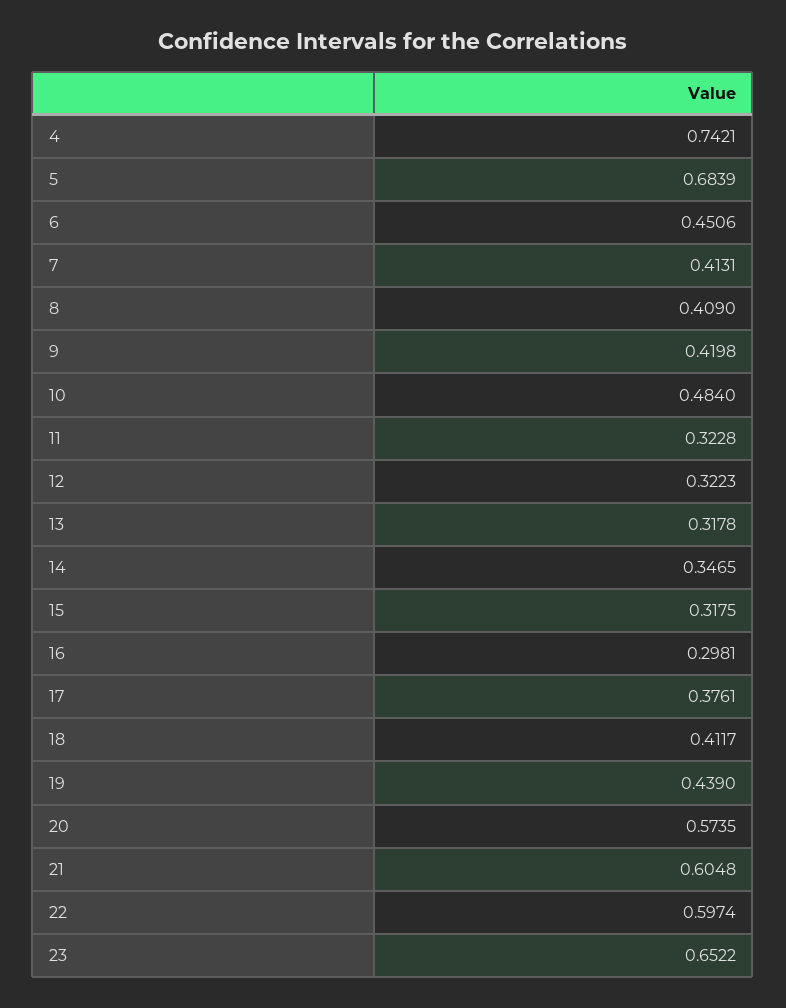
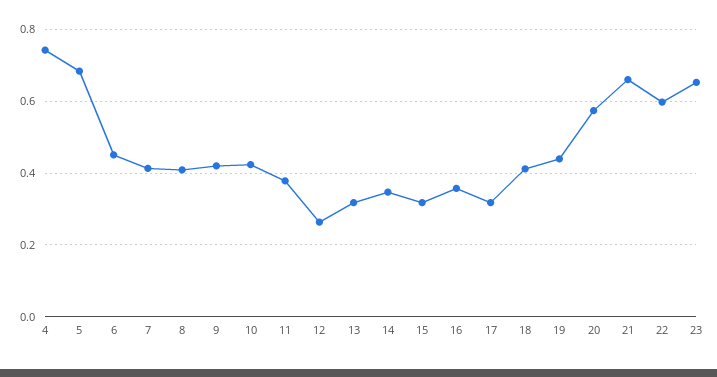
10: 0.484 -> 0.42
11: 0.3228 -> 0.38
12: 0.3223 -> 0.26
16: 0.2981 -> 0.36
17: 0.3761 -> 0.32
21: 0.6048 -> 0.66

